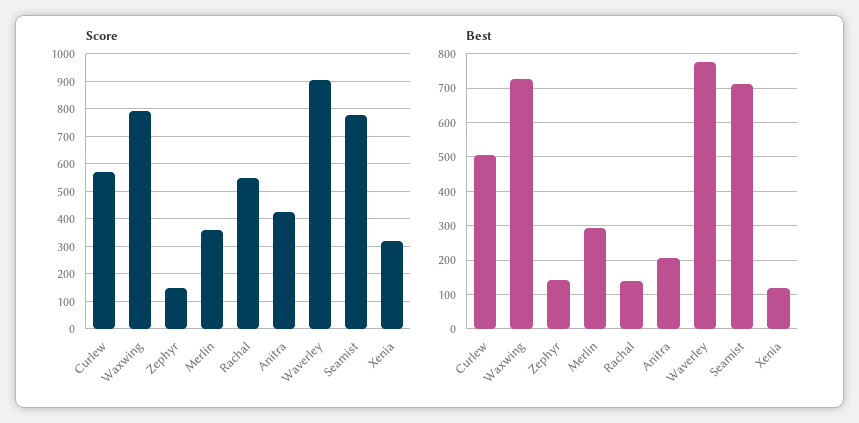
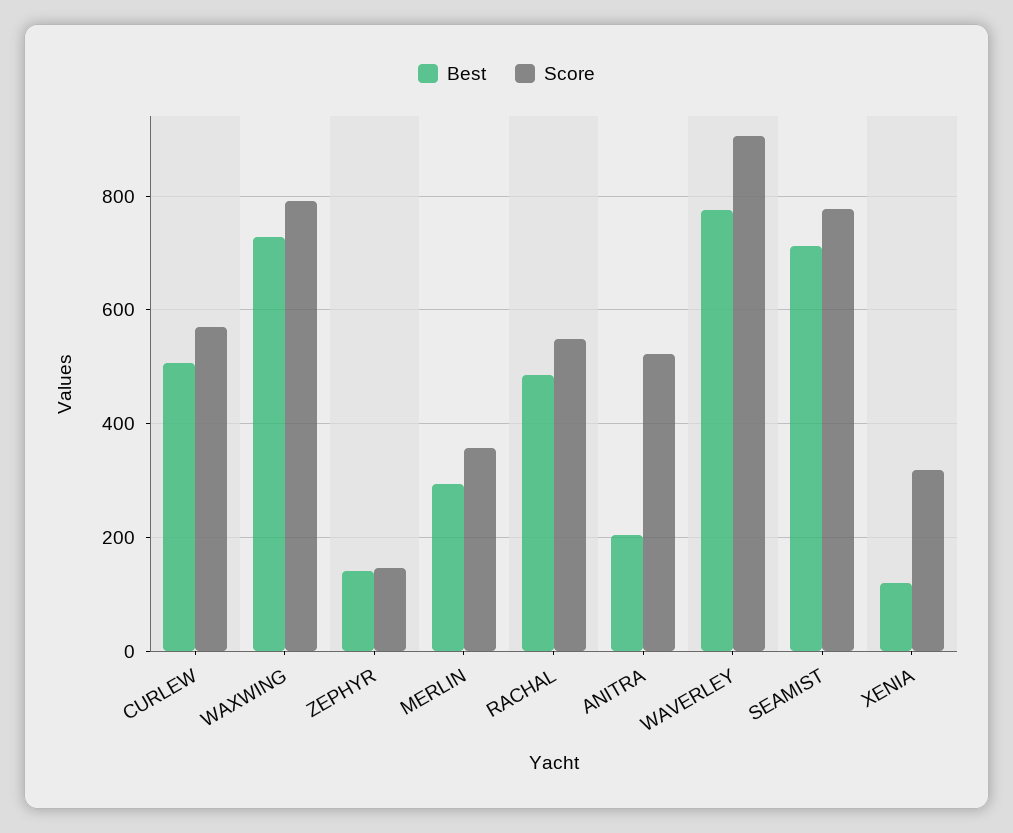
Score, Anitra: 425 -> 520
Best, Rachal: 140 -> 480

